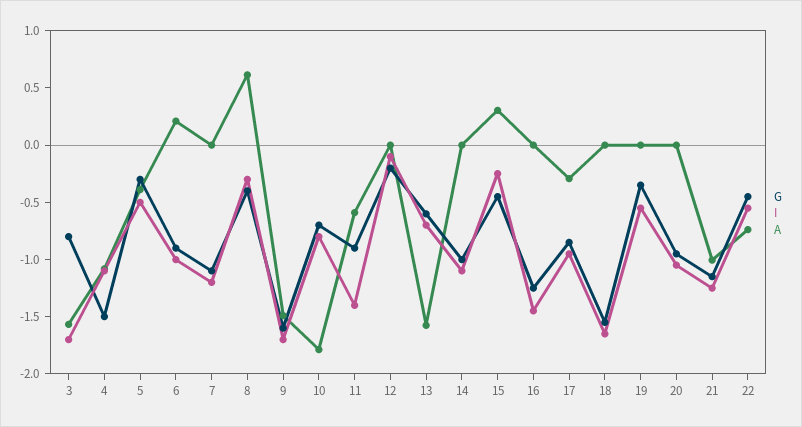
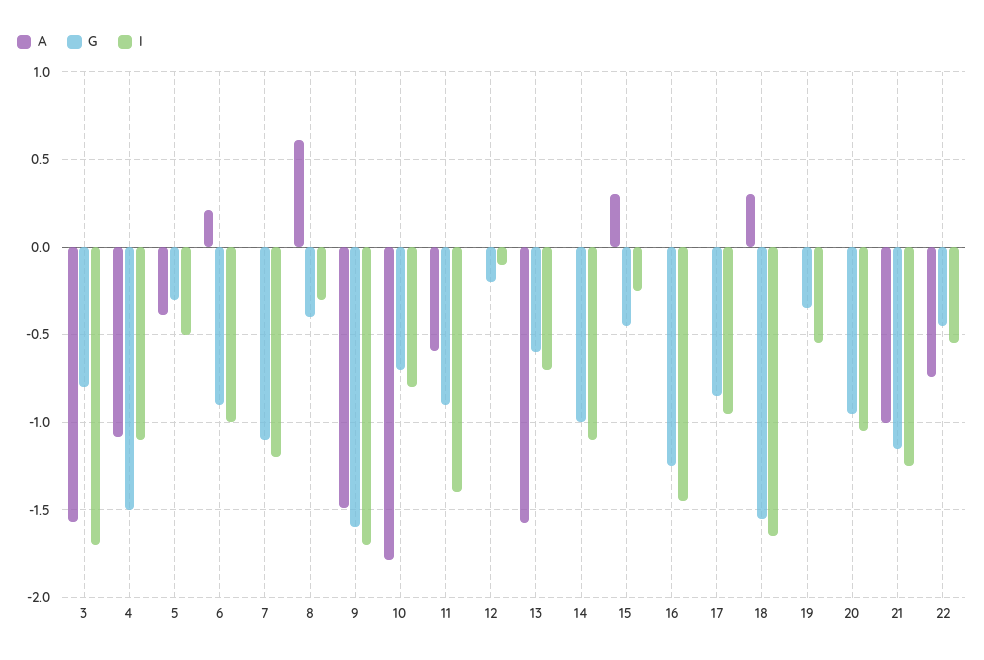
A, 17: -0.3 -> 0
A, 18: 0 -> 0.3

